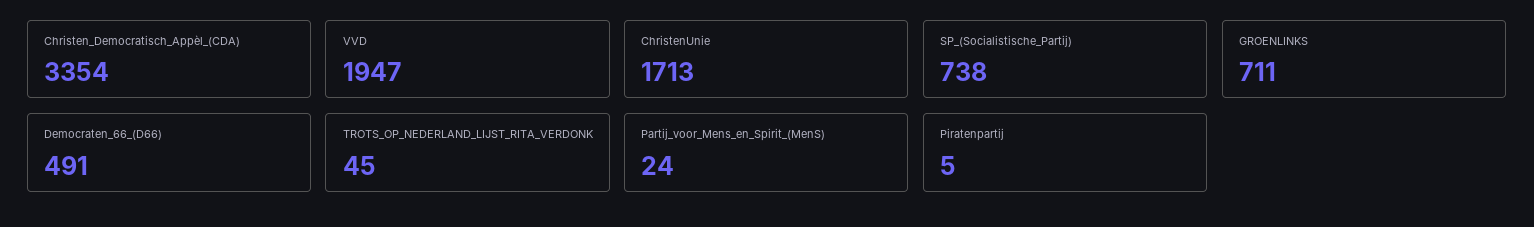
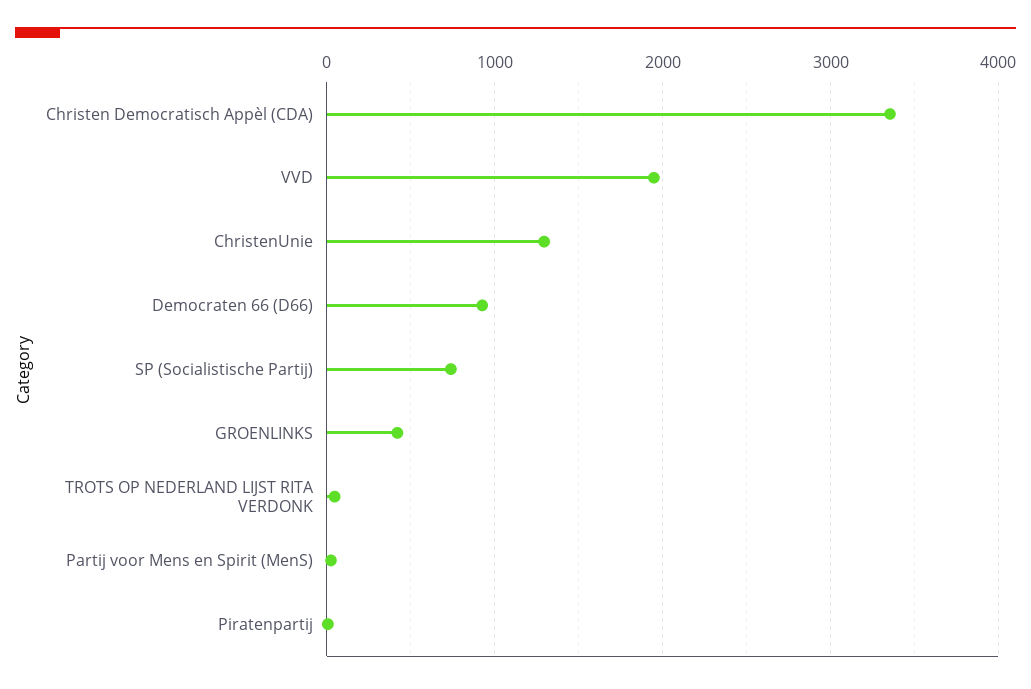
ChristenUnie: 1713 -> 1300
GROENLINKS: 711 -> 400
Democraten_66_(D66): 491 -> 900

